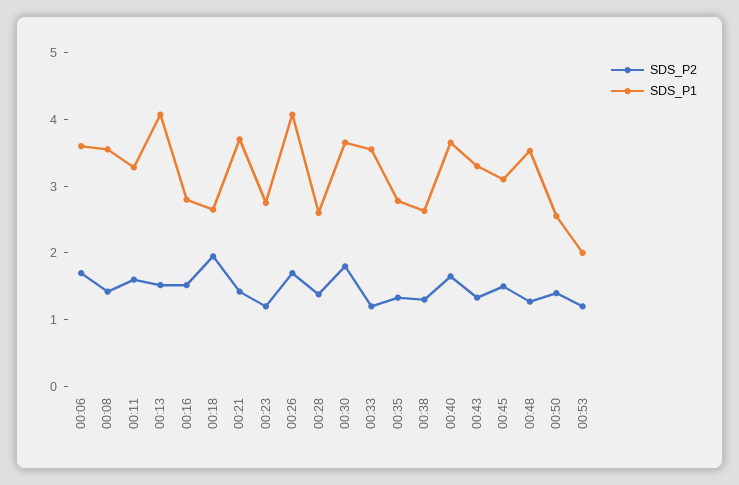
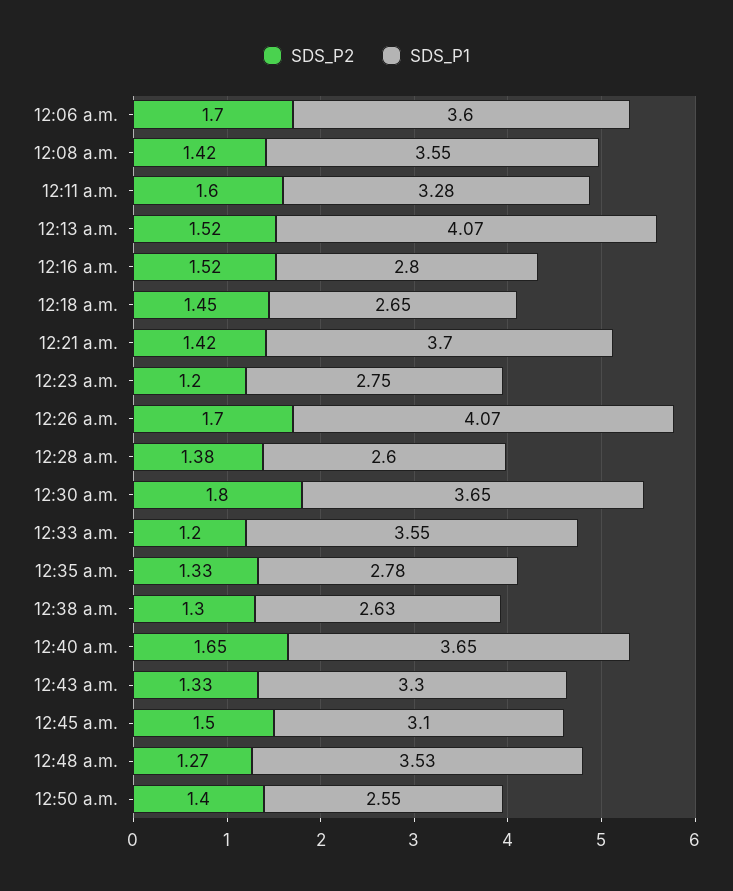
SDS_P2, 00:18: 2 -> 1.45
SDS_P2, 00:53: 1.2 -> none
SDS_P1, 00:53: 2 -> none

